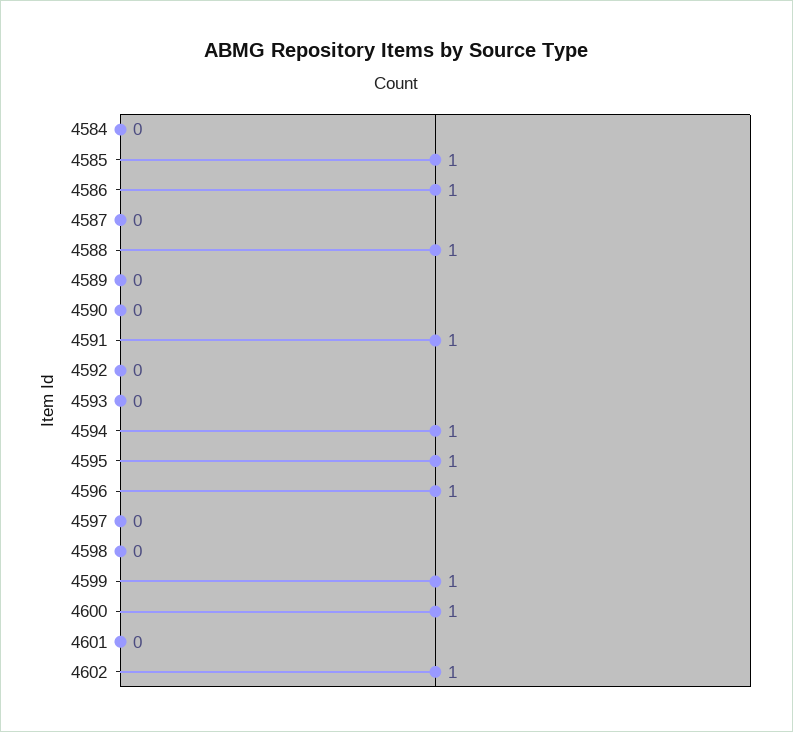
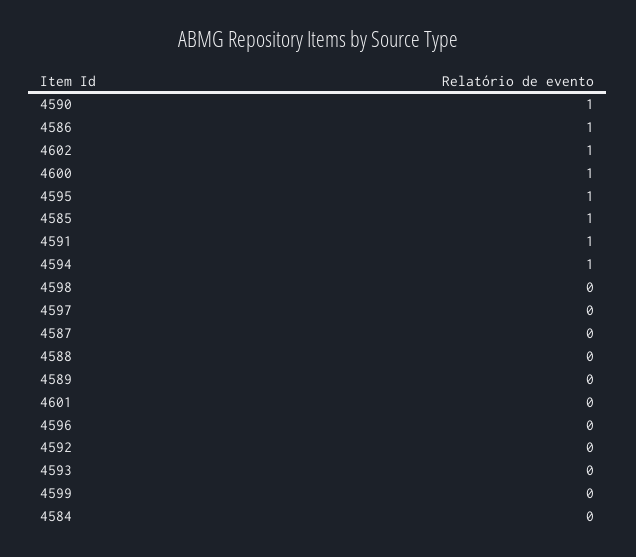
4588: 1 -> 0
4590: 0 -> 1
4596: 1 -> 0
4599: 1 -> 0

